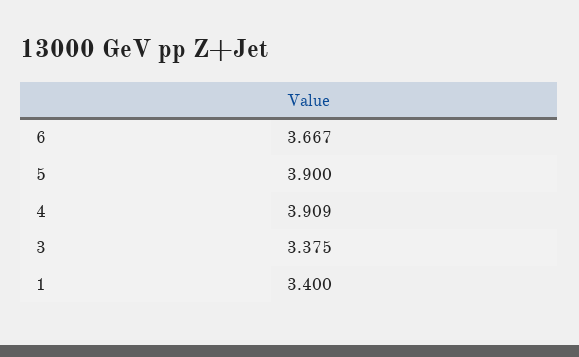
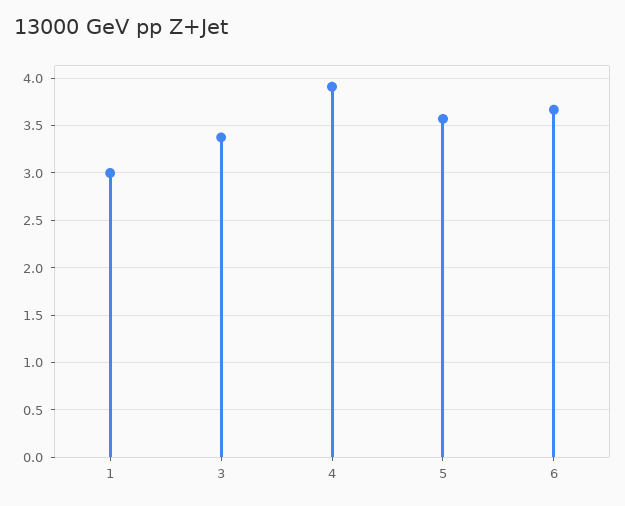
5: 3.9 -> 3.6
1: 3.4 -> 3

